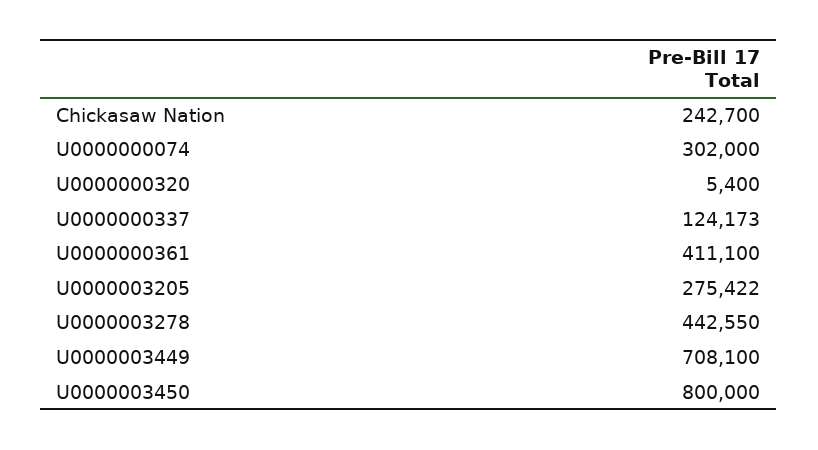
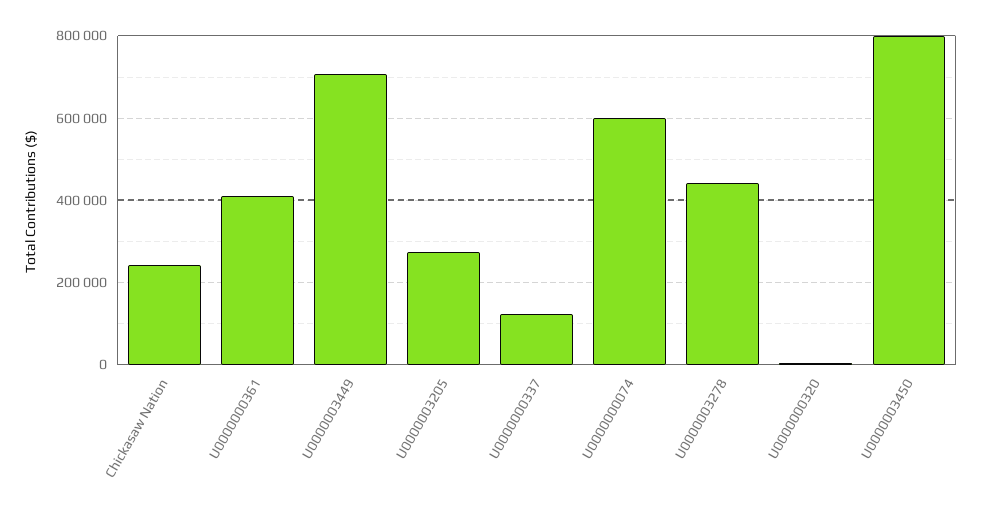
U0000000074: 302000 -> 600000

